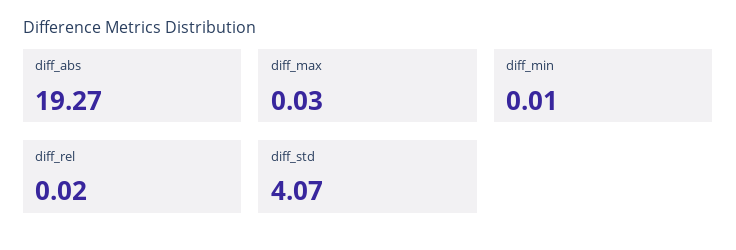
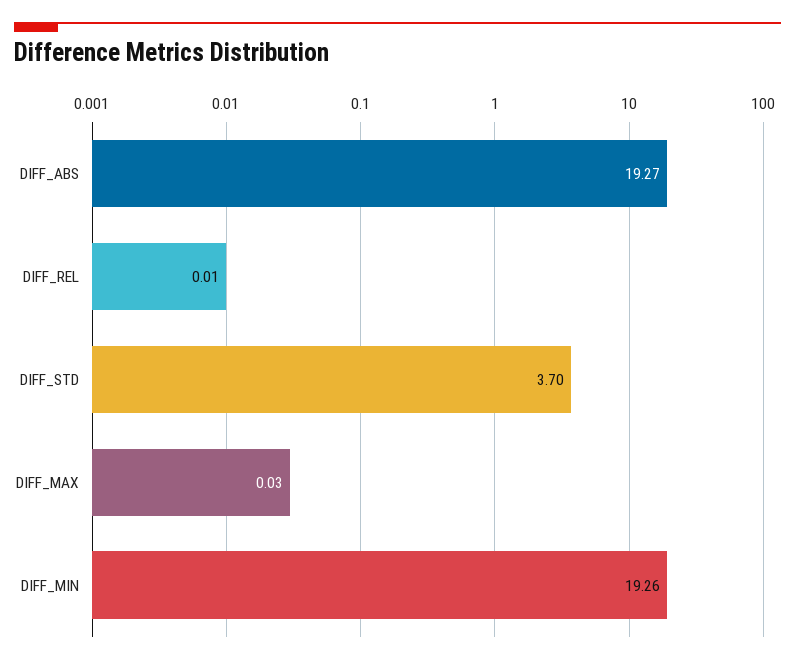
diff_min: 0.01 -> 19.26
diff_rel: 0.02 -> 0.01
diff_std: 4.07 -> 3.7

